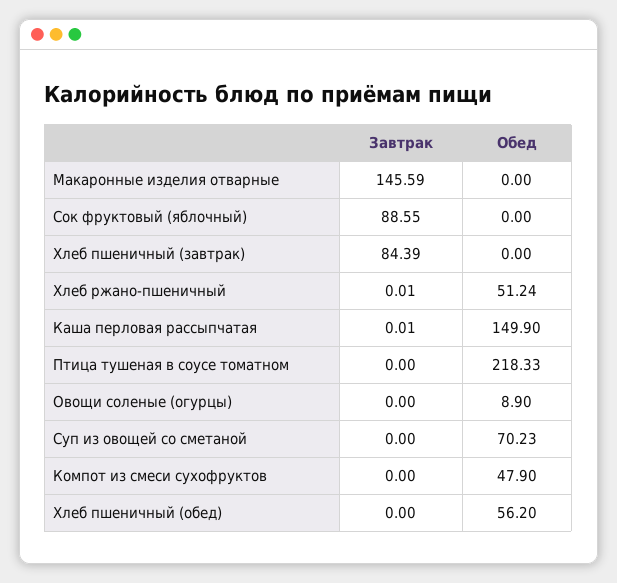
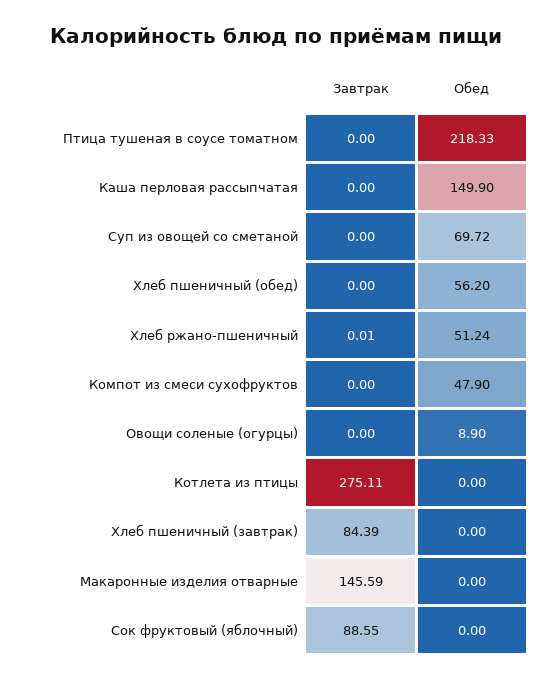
Завтрак, Каша перловая рассыпчатая: 0.01 -> 0
Обед, Суп из овощей со сметаной: 70.23 -> 69.72
Завтрак, Котлета из птицы: none -> 275.11
Обед, Котлета из птицы: none -> 0

